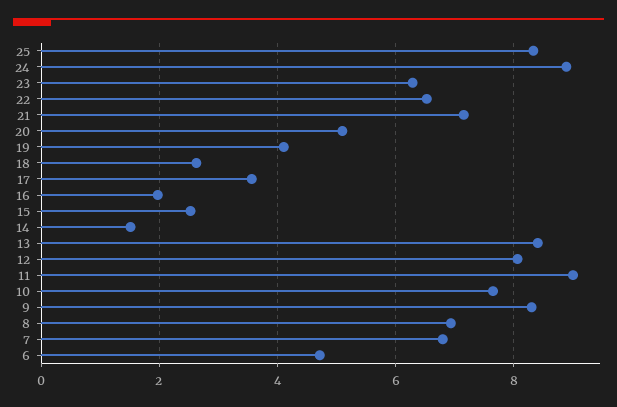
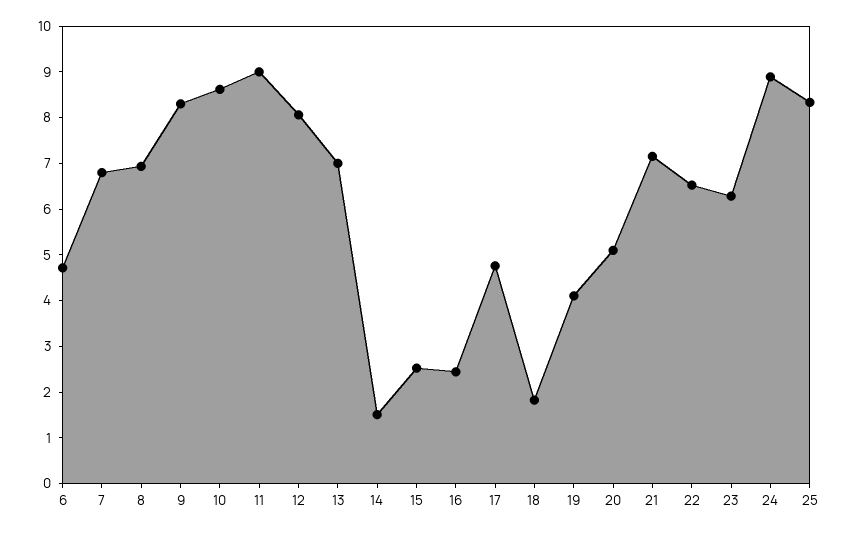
18: 2.6 -> 1.8
17: 3.6 -> 4.8
16: 2 -> 2.4
13: 8.4 -> 7
10: 7.6 -> 8.6

